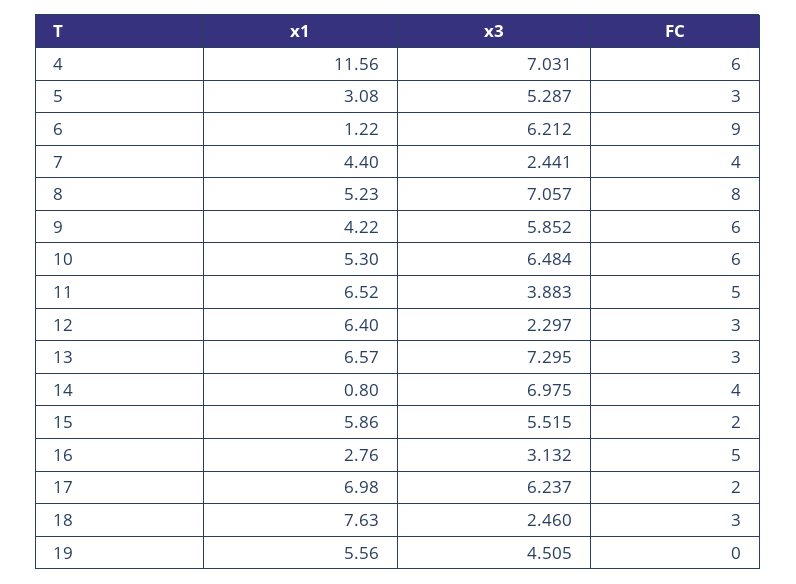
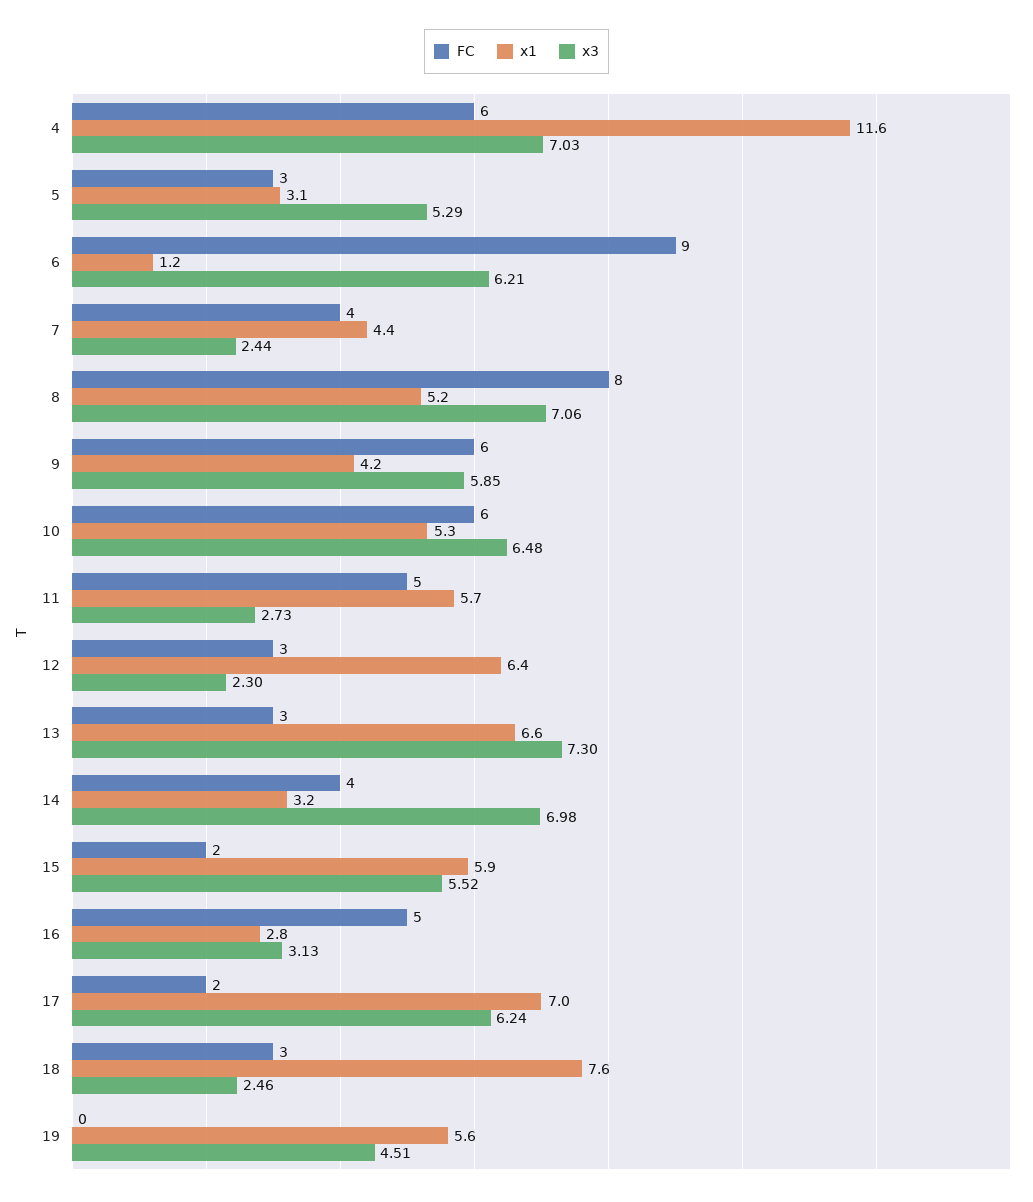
x1, 11: 6.52 -> 5.7
x3, 11: 3.883 -> 2.73
x1, 14: 0.8 -> 3.2

